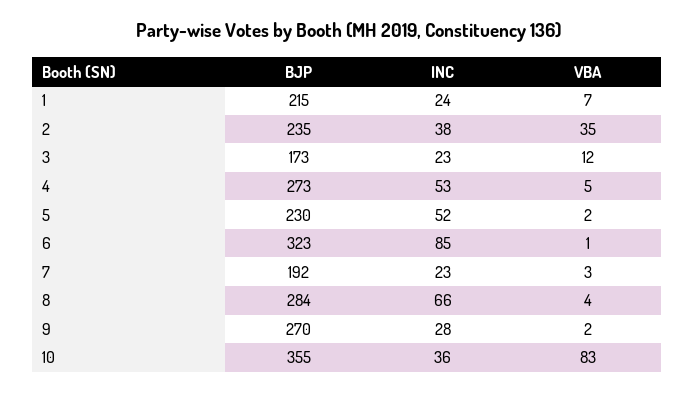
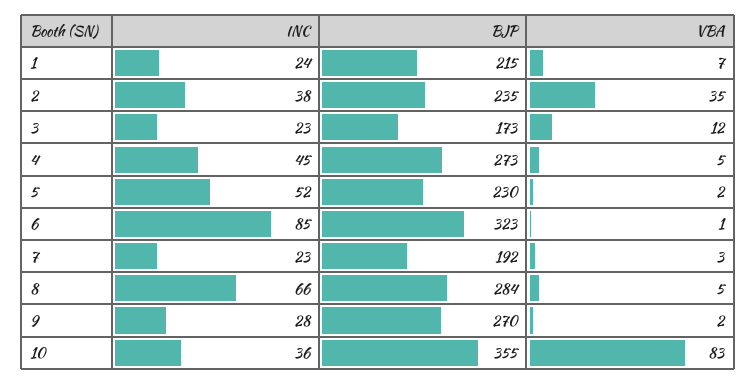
INC, 4: 53 -> 45
VBA, 8: 4 -> 5

